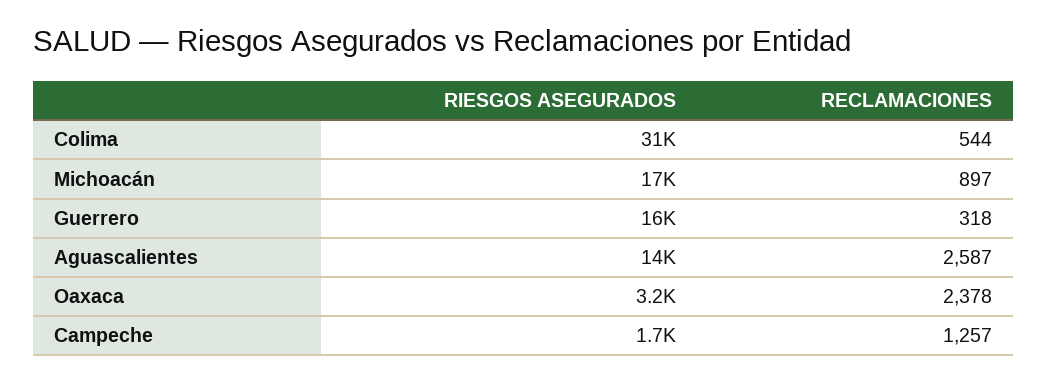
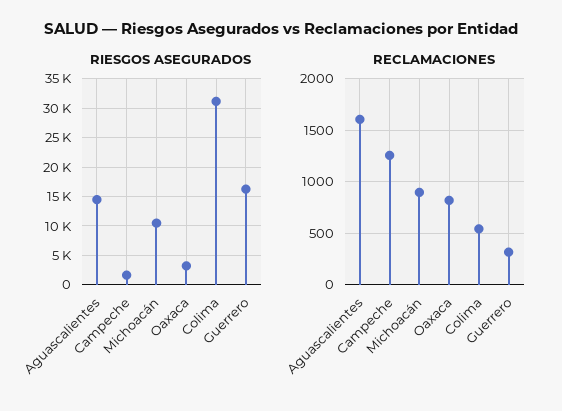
RIESGOS ASEGURADOS, Michoacán: 17000 -> 10000
RECLAMACIONES, Aguascalientes: 2587 -> 1600
RECLAMACIONES, Oaxaca: 2378 -> 800

